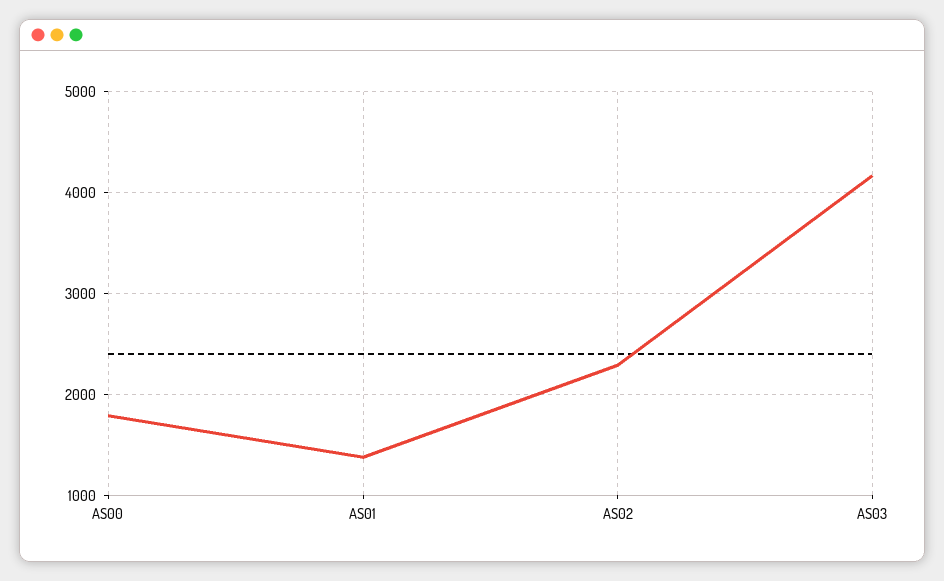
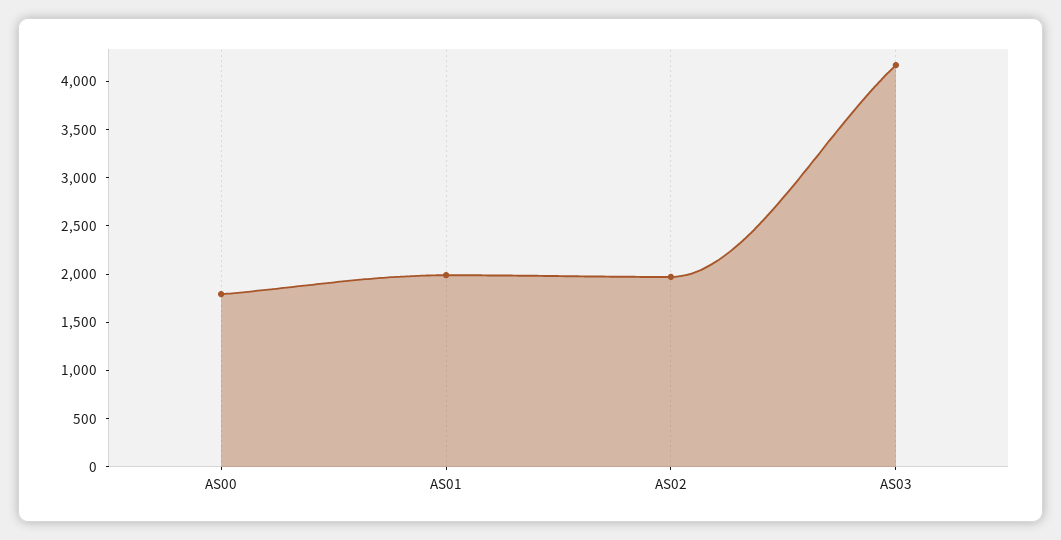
AS01: 1400 -> 2000
AS02: 2300 -> 2000

